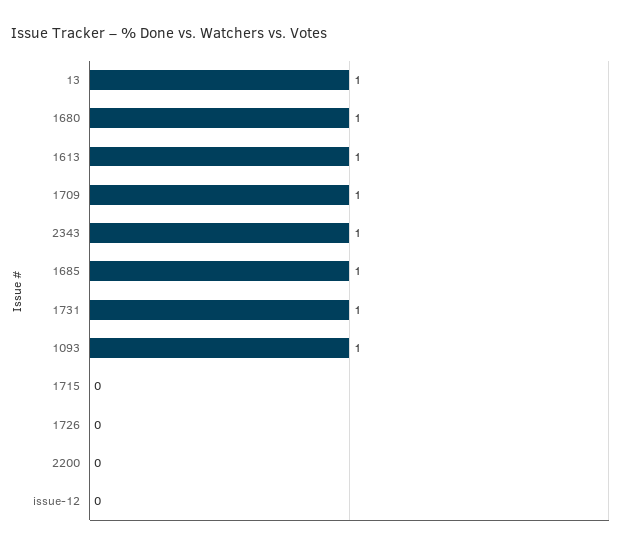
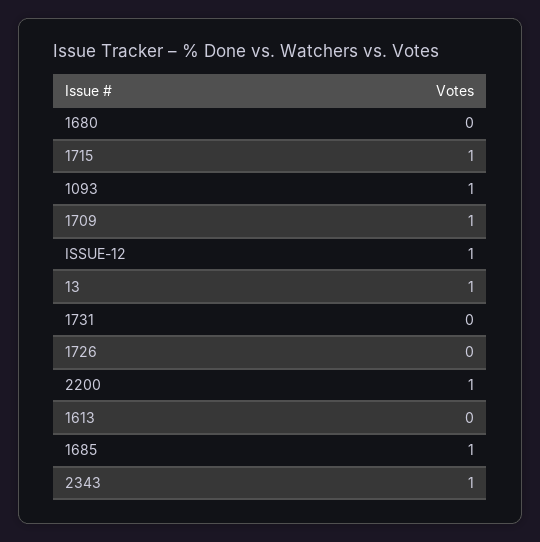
1680: 1 -> 0
1613: 1 -> 0
1731: 1 -> 0
1715: 0 -> 1
2200: 0 -> 1
issue-12: 0 -> 1

